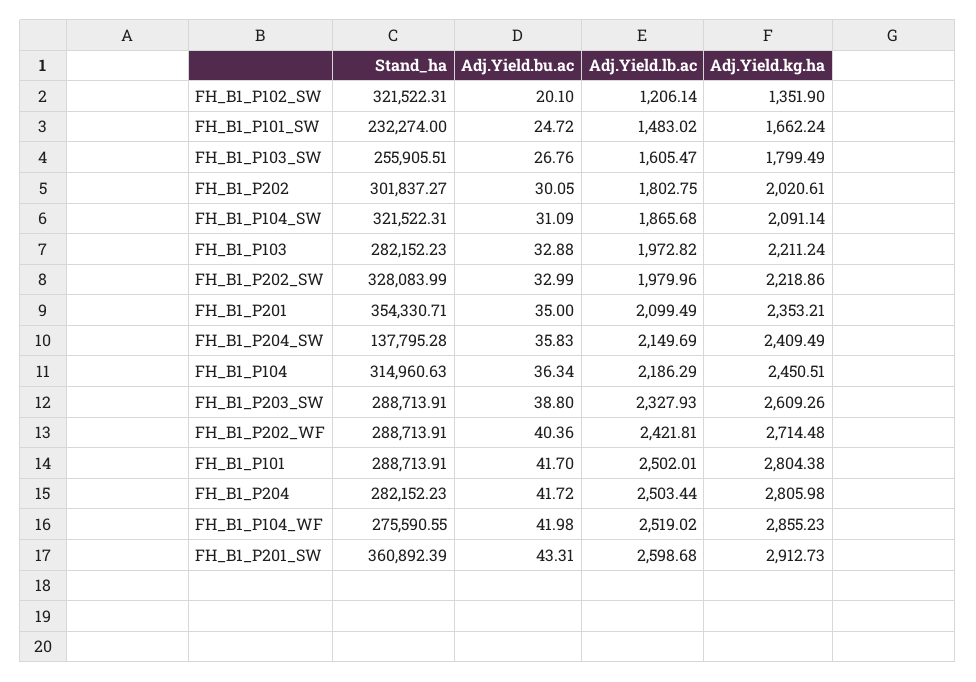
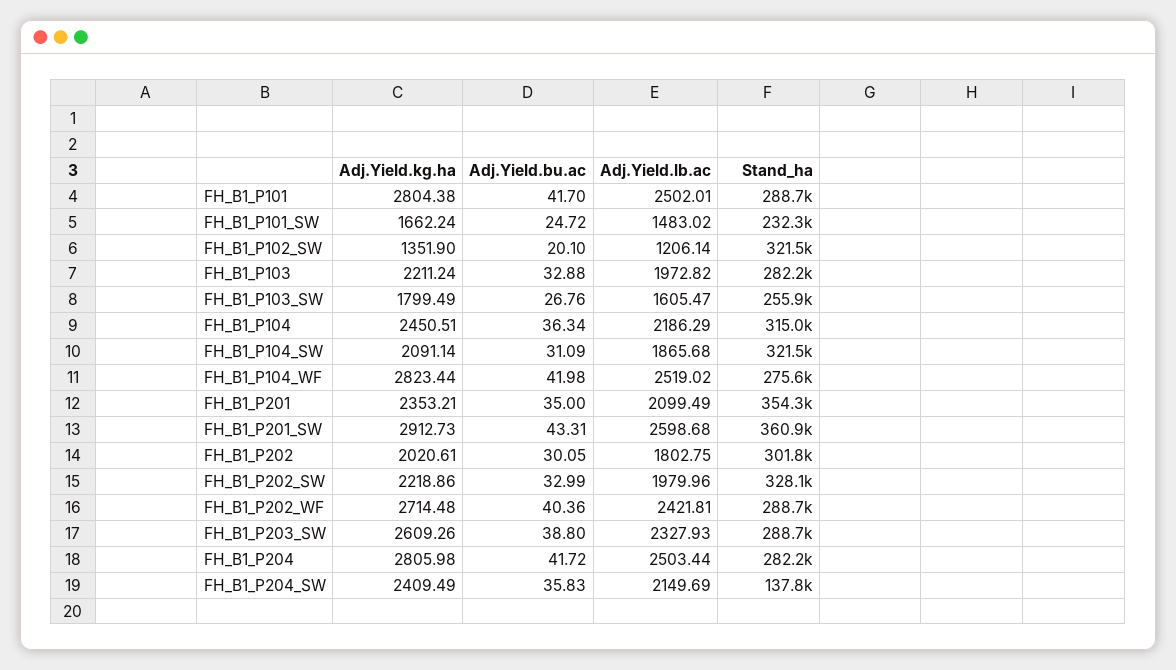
Adj.Yield.kg.ha, FH_B1_P104_WF: 2855.23 -> 2823.44

